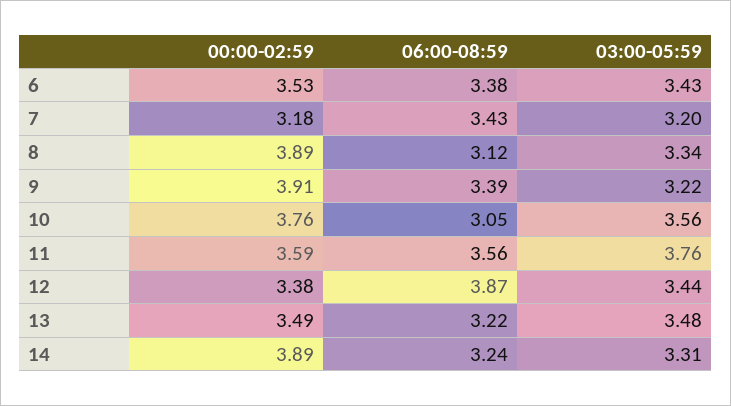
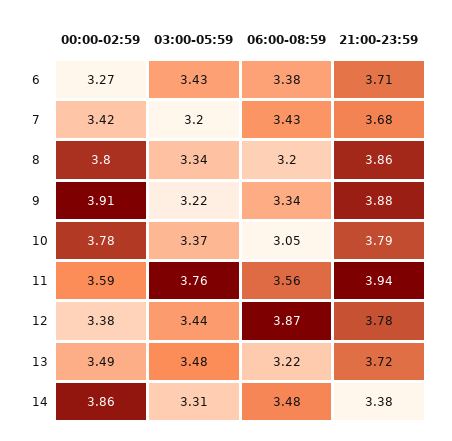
00:00-02:59, 6: 3.53 -> 3.27
00:00-02:59, 7: 3.18 -> 3.42
00:00-02:59, 8: 3.89 -> 3.8
06:00-08:59, 8: 3.12 -> 3.2
06:00-08:59, 9: 3.39 -> 3.34
00:00-02:59, 10: 3.76 -> 3.78
03:00-05:59, 10: 3.56 -> 3.37
00:00-02:59, 14: 3.89 -> 3.86
06:00-08:59, 14: 3.24 -> 3.48
21:00-23:59, 6: none -> 3.71
21:00-23:59, 7: none -> 3.68
21:00-23:59, 8: none -> 3.86
21:00-23:59, 9: none -> 3.88
21:00-23:59, 10: none -> 3.79
21:00-23:59, 11: none -> 3.94
21:00-23:59, 12: none -> 3.78
21:00-23:59, 13: none -> 3.72
21:00-23:59, 14: none -> 3.38

